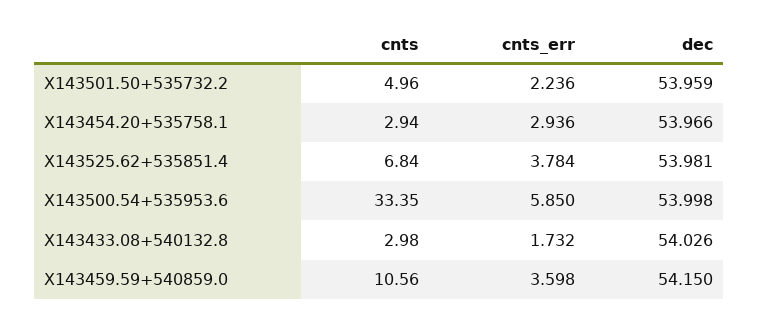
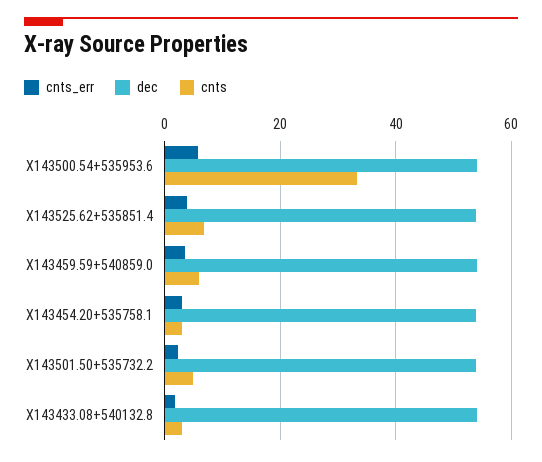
cnts, X143459.59+540859.0: 10.56 -> 6

